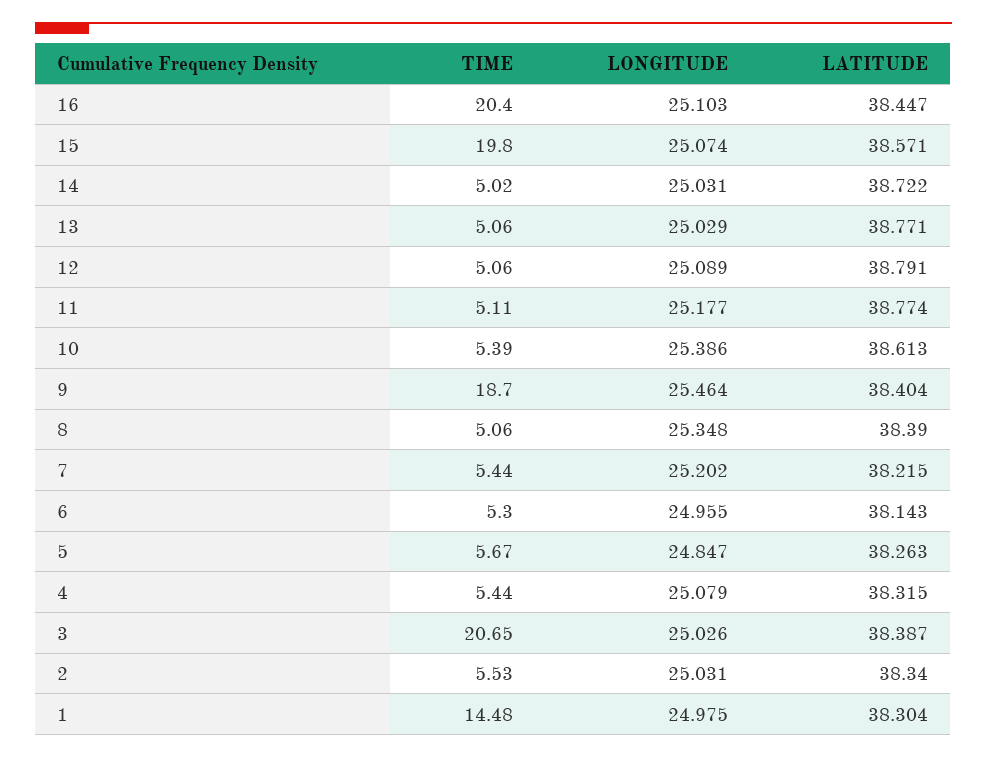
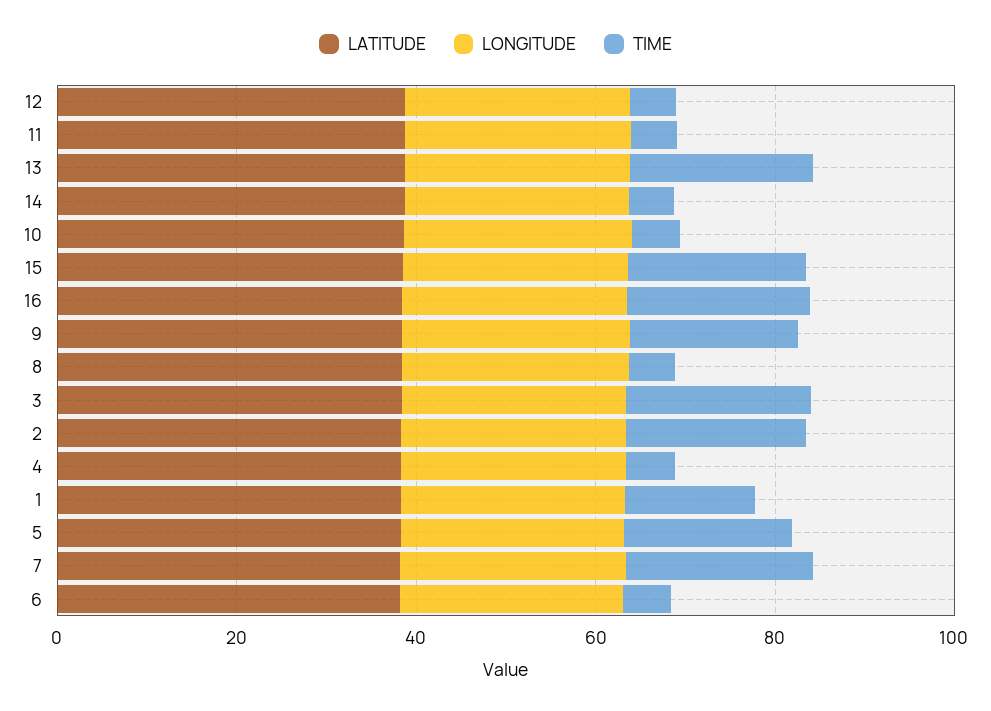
TIME, 13: 5.06 -> 20
TIME, 7: 5.44 -> 20
TIME, 5: 5.67 -> 20
TIME, 2: 5.53 -> 20

